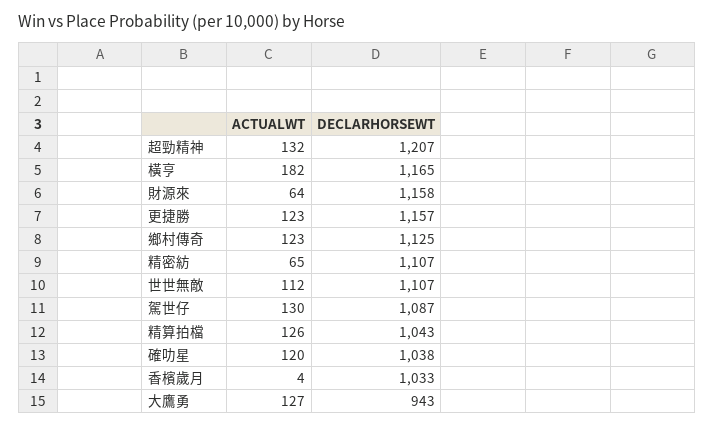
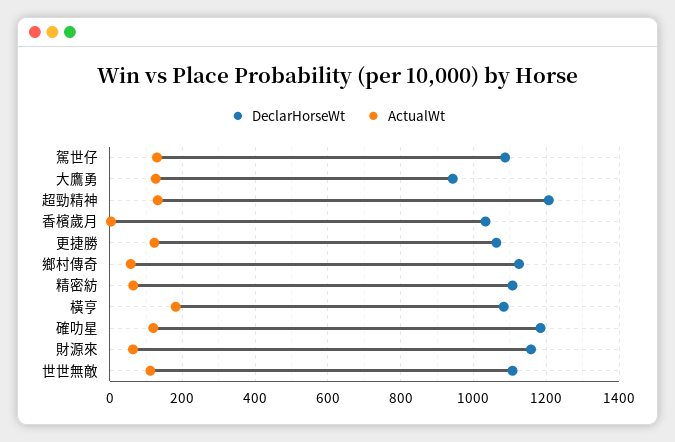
DECLARHORSEWT, 橫亨: 1165 -> 1080
DECLARHORSEWT, 更捷勝: 1157 -> 1060
ACTUALWT, 鄉村傳奇: 123 -> 60
ACTUALWT, 精算拍檔: 126 -> none
DECLARHORSEWT, 精算拍檔: 1043 -> none
DECLARHORSEWT, 確叻星: 1038 -> 1180

